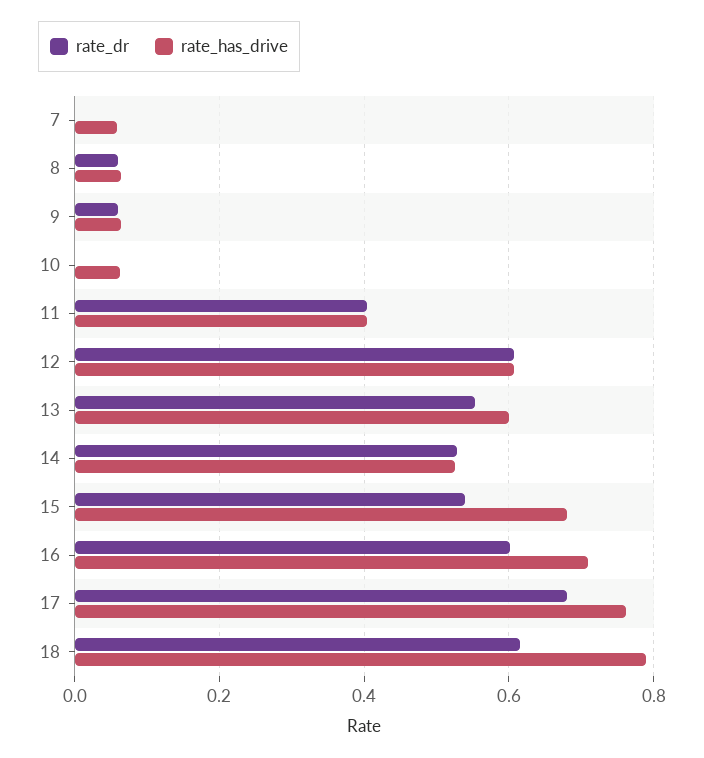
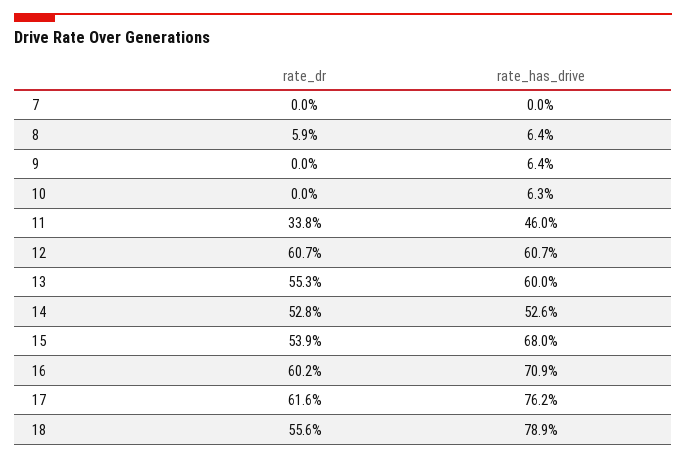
rate_has_drive, 7: 0.06 -> 0
rate_dr, 9: 0.06 -> 0
rate_dr, 11: 0.4 -> 0.338
rate_has_drive, 11: 0.4 -> 0.46
rate_dr, 17: 0.68 -> 0.616
rate_dr, 18: 0.62 -> 0.556

